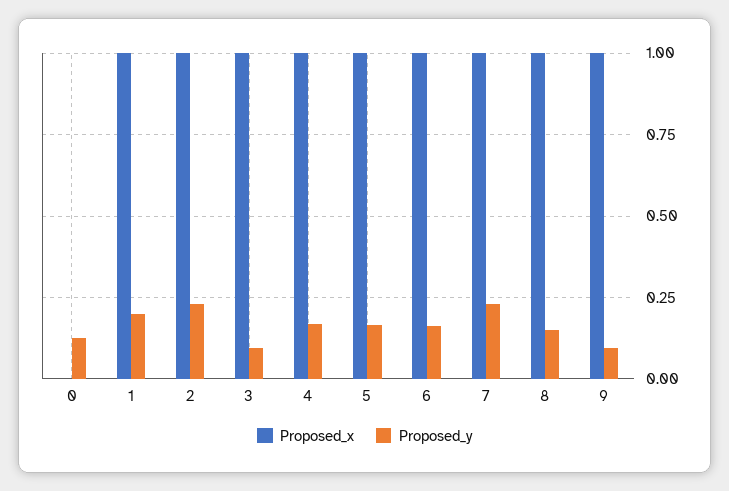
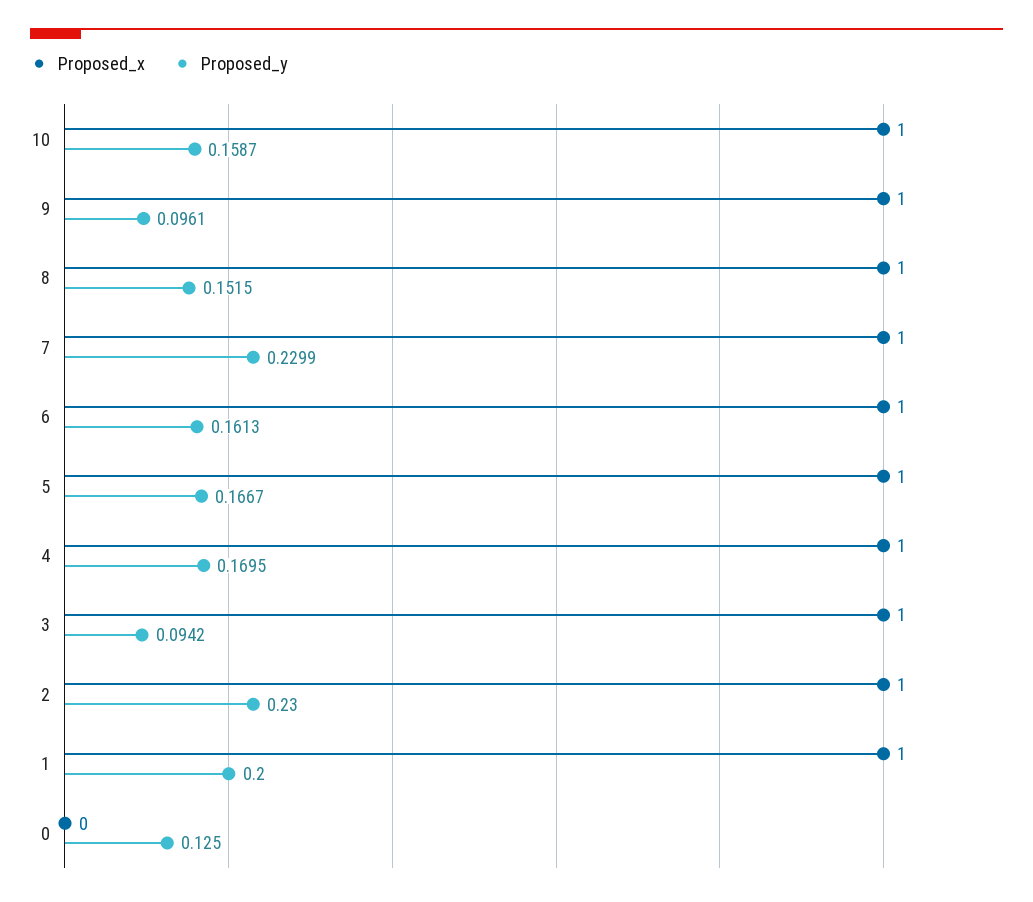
Proposed_x, 10: none -> 1
Proposed_y, 10: none -> 0.1587

